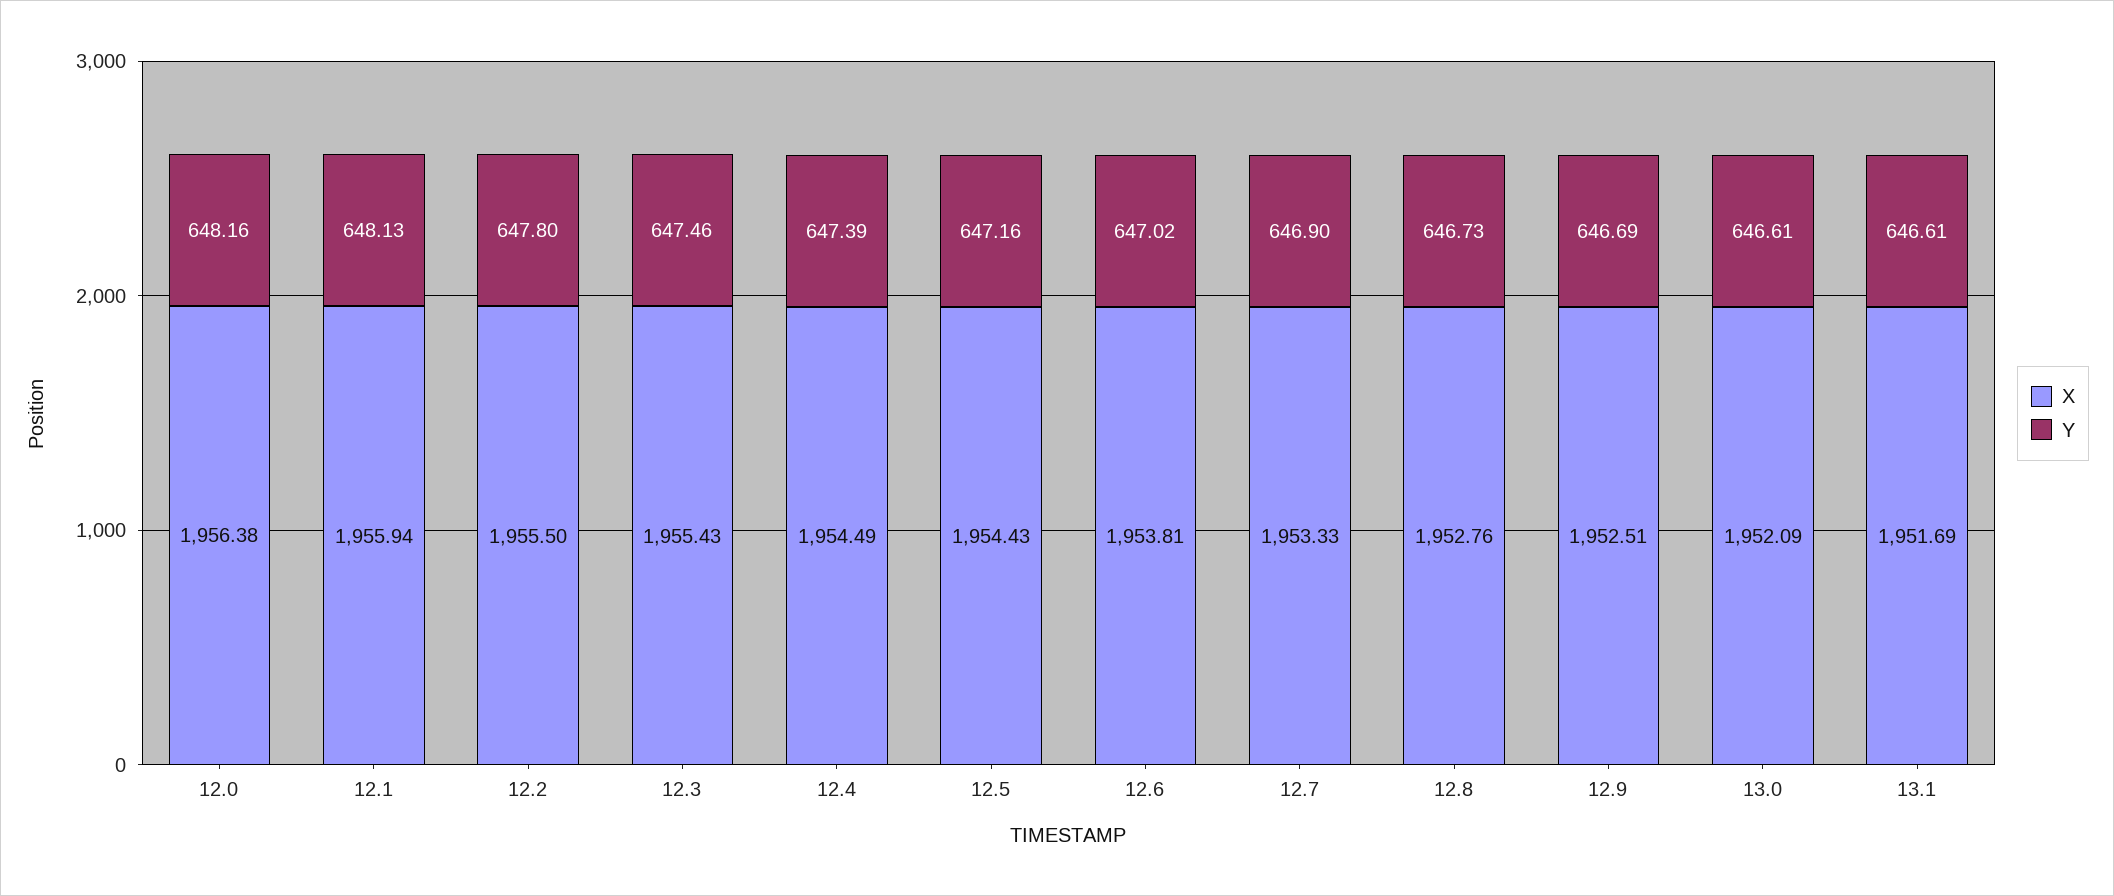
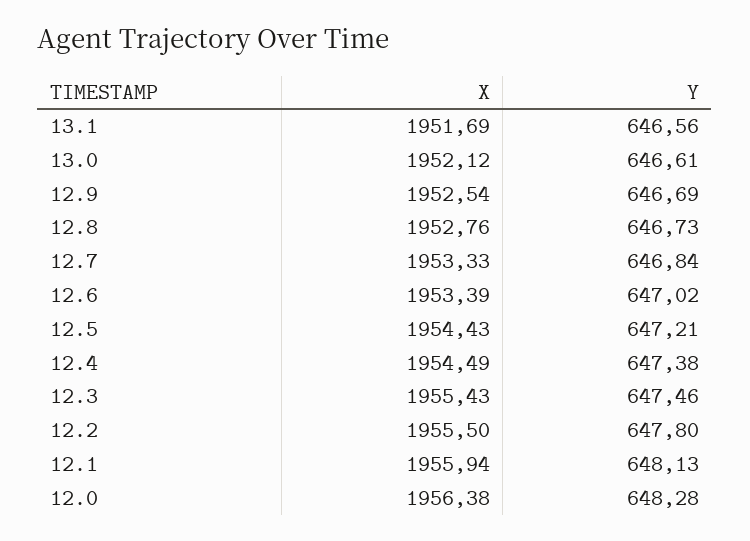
Y, 12.0: 648.16 -> 648.28
Y, 12.4: 647.39 -> 647.38
Y, 12.5: 647.16 -> 647.21
X, 12.6: 1953.81 -> 1953.39
Y, 12.7: 646.9 -> 646.84
X, 12.9: 1952.51 -> 1952.54
X, 13.0: 1952.09 -> 1952.12
Y, 13.1: 646.61 -> 646.56

